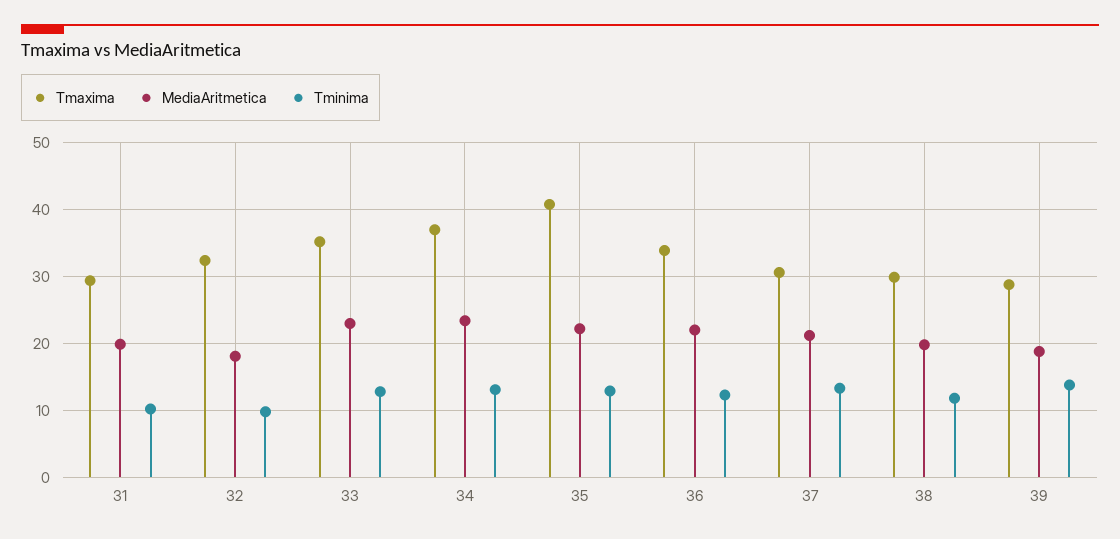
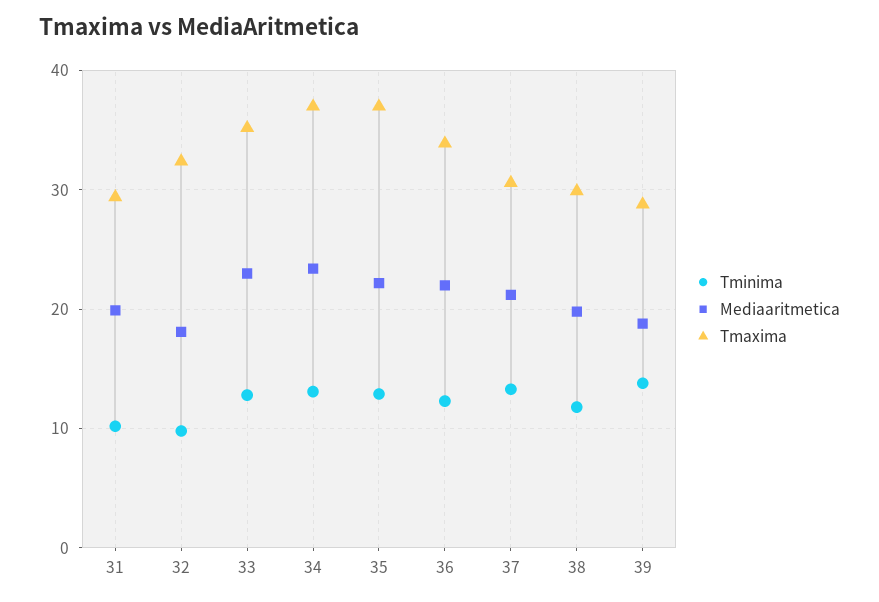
Tmaxima, 35: 41 -> 37

